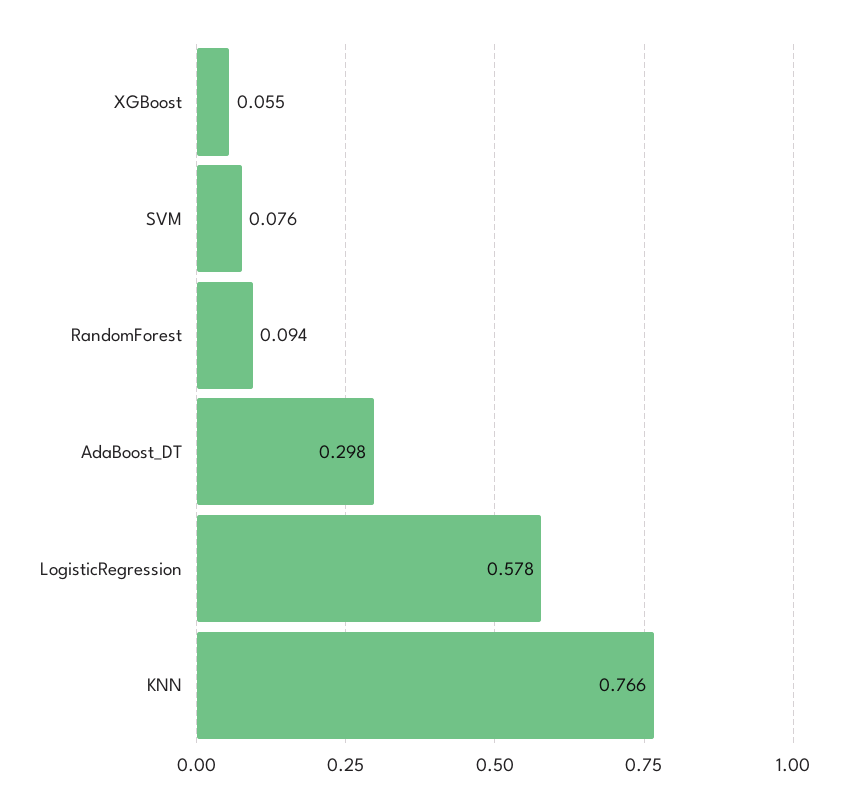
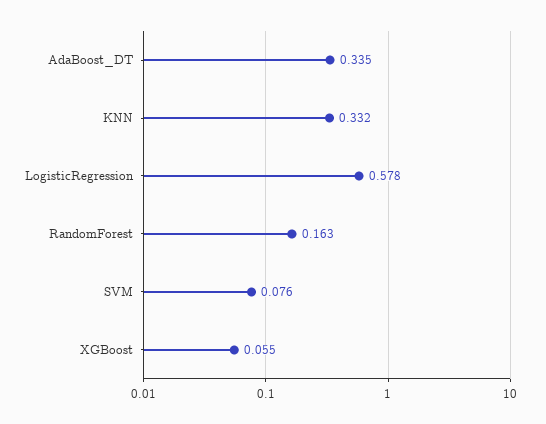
RandomForest: 0.094 -> 0.163
AdaBoost_DT: 0.298 -> 0.335
KNN: 0.766 -> 0.332

